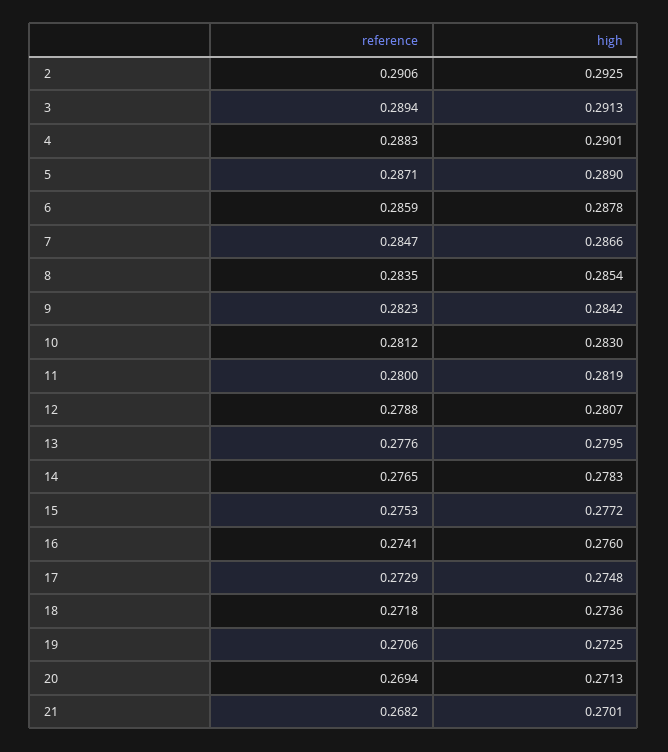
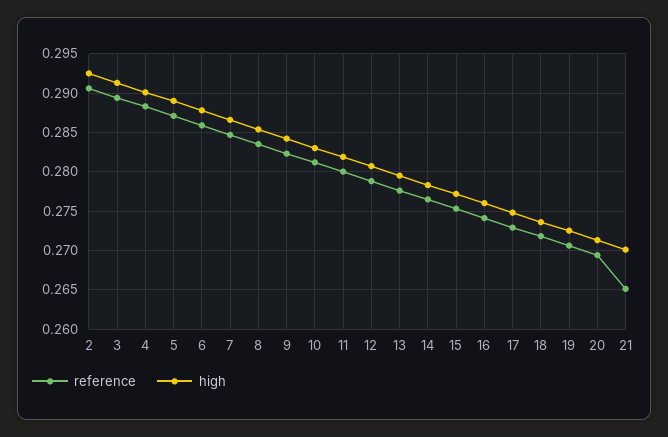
reference, 21: 0.2682 -> 0.265

